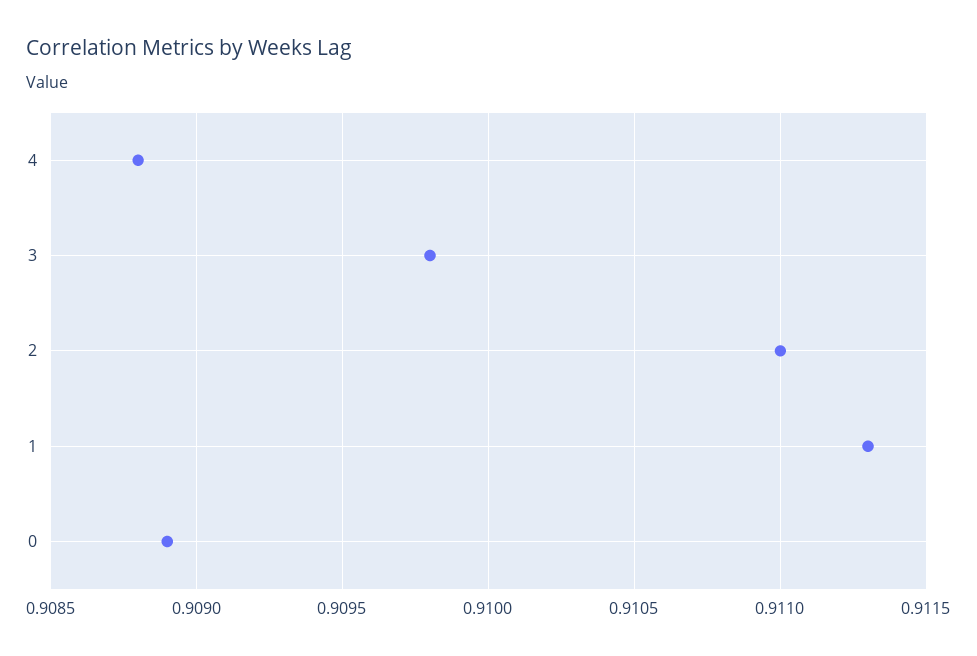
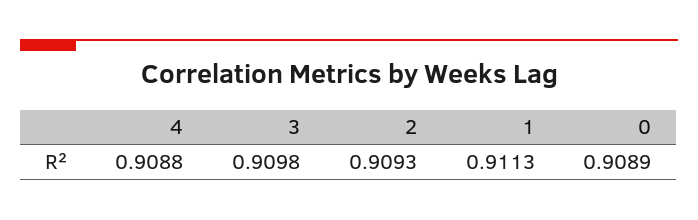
2: 0.911 -> 0.9093

